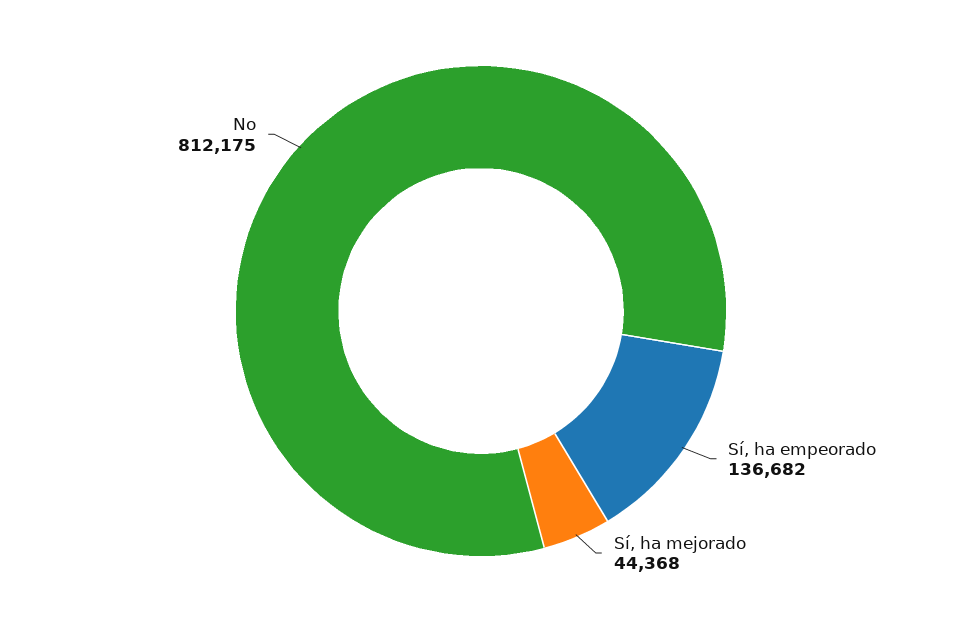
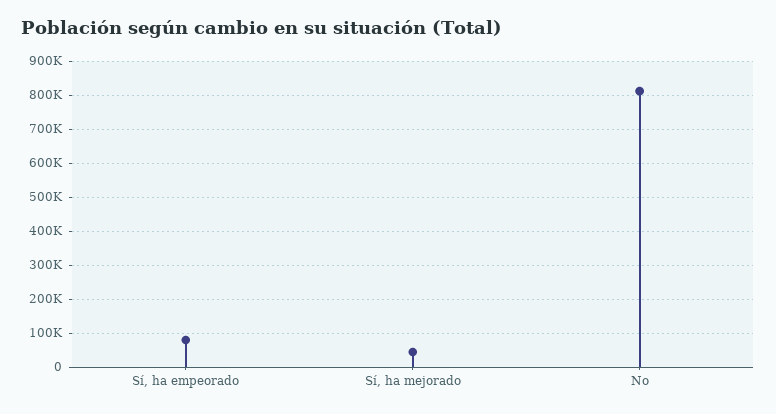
Sí, ha empeorado: 136682 -> 80000

